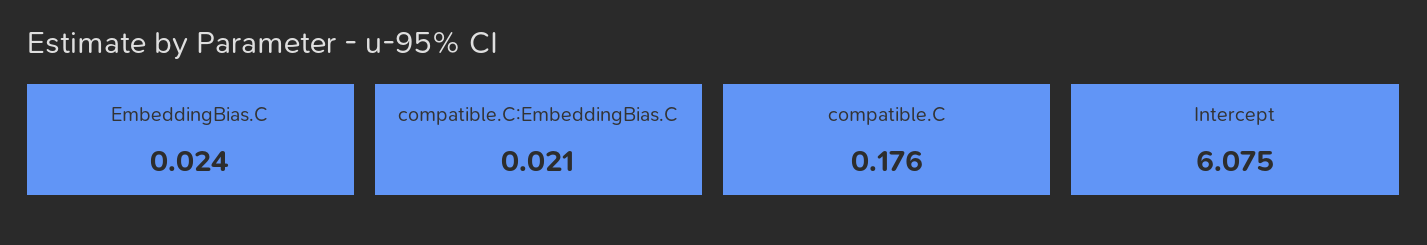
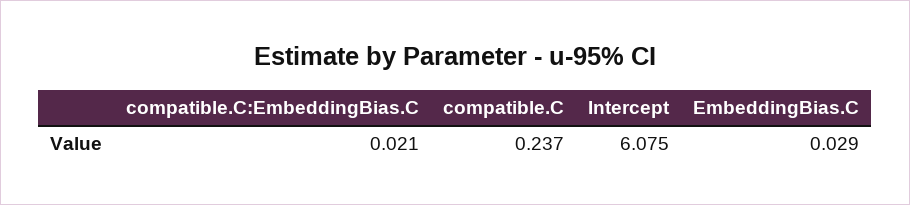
EmbeddingBias.C: 0.024 -> 0.029
compatible.C: 0.176 -> 0.237

